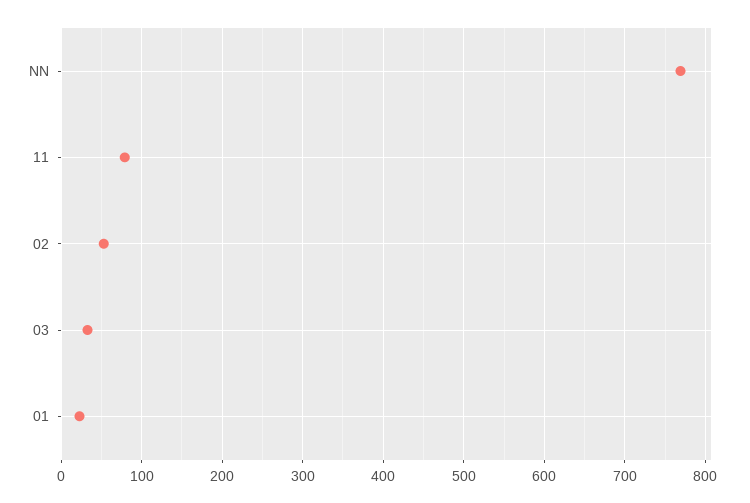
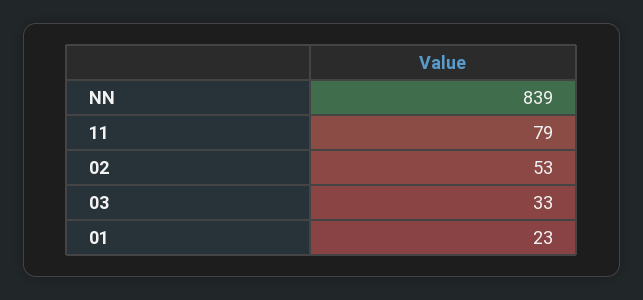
NN: 770 -> 839

